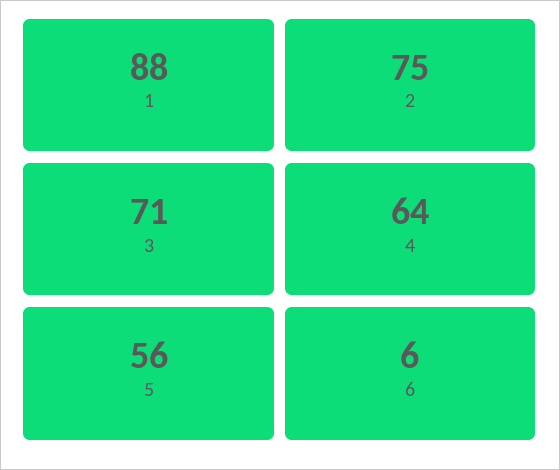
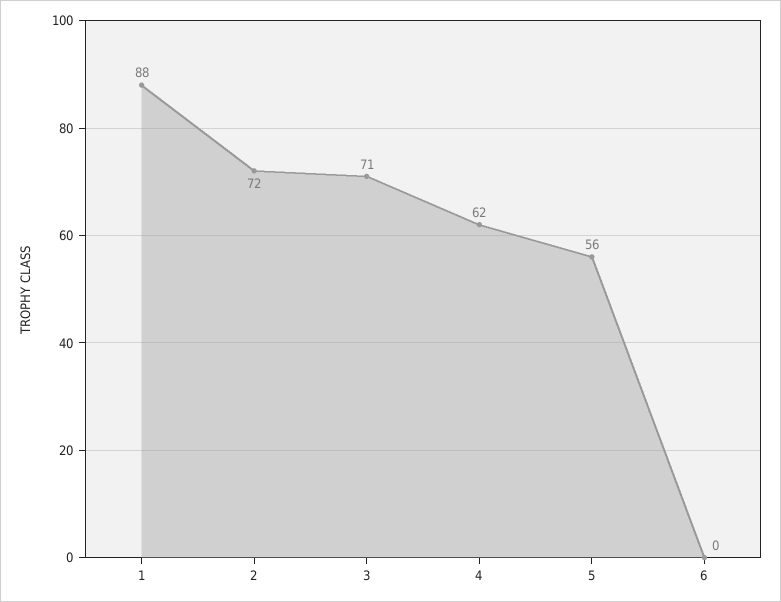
2: 75 -> 72
4: 64 -> 62
6: 6 -> 0

